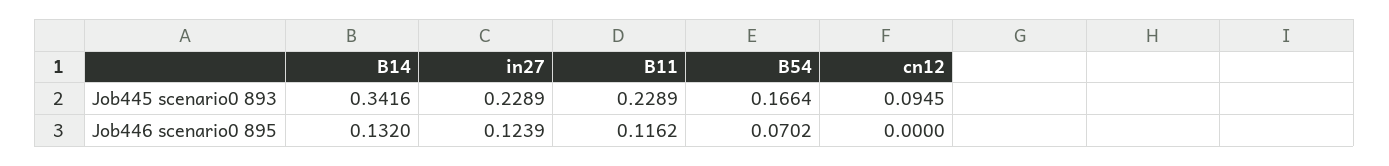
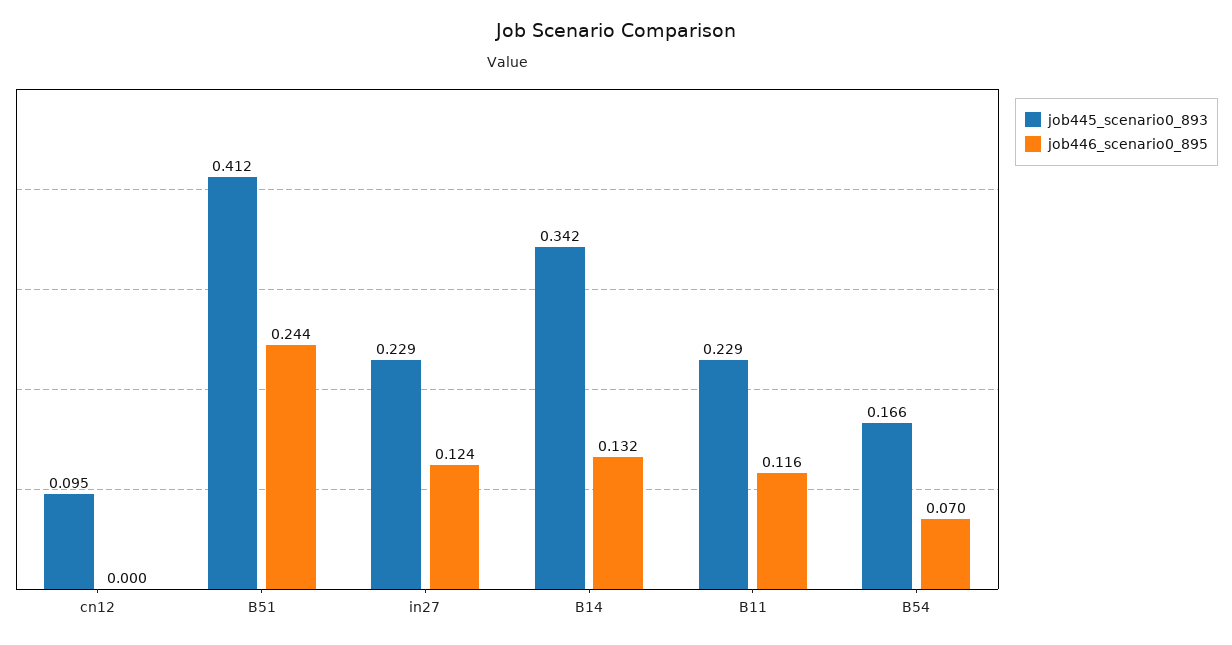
Job445 scenario0 893, B51: none -> 0.412
Job446 scenario0 895, B51: none -> 0.244

